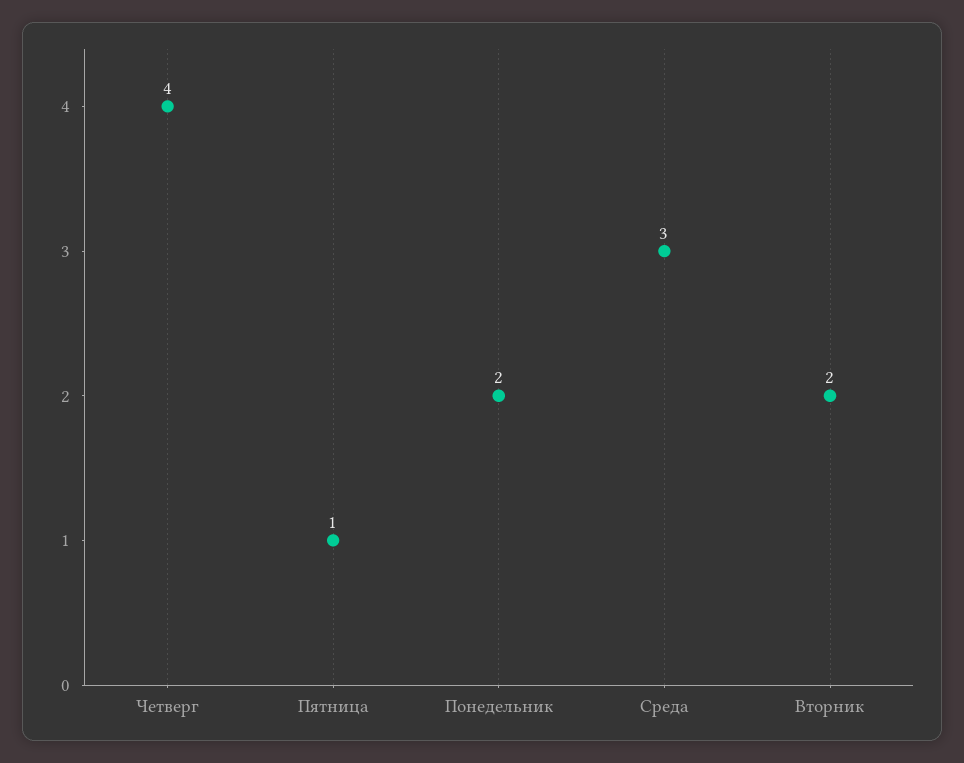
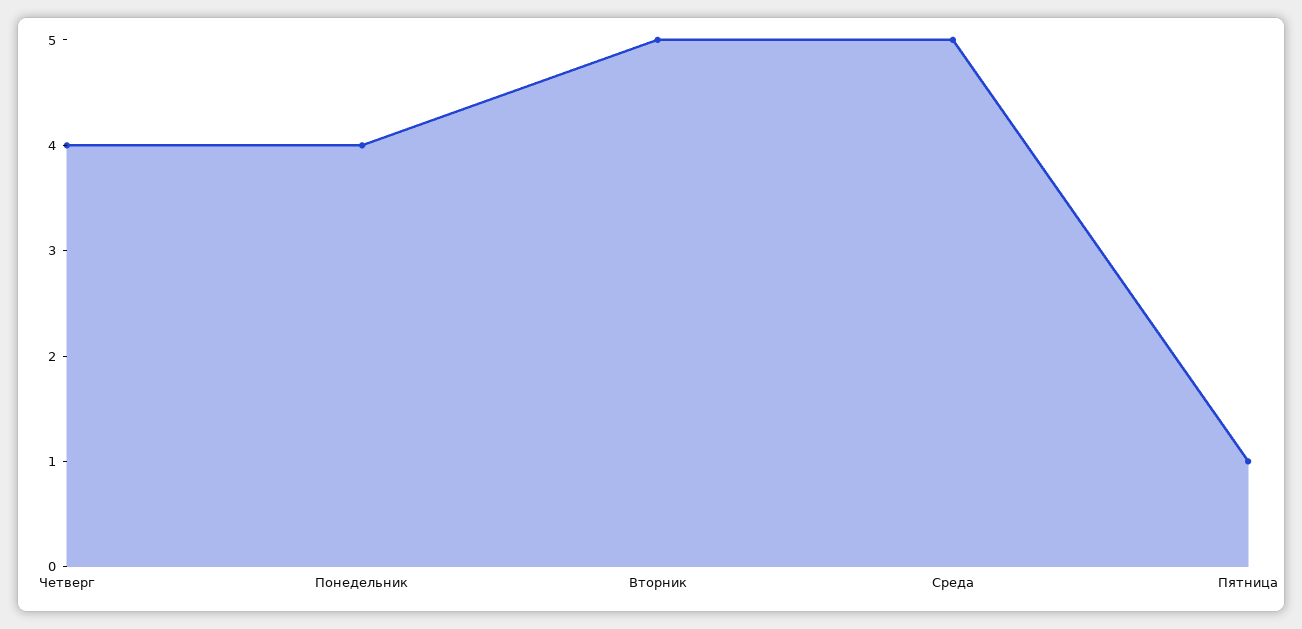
Понедельник: 2 -> 4
Среда: 3 -> 5
Вторник: 2 -> 5

